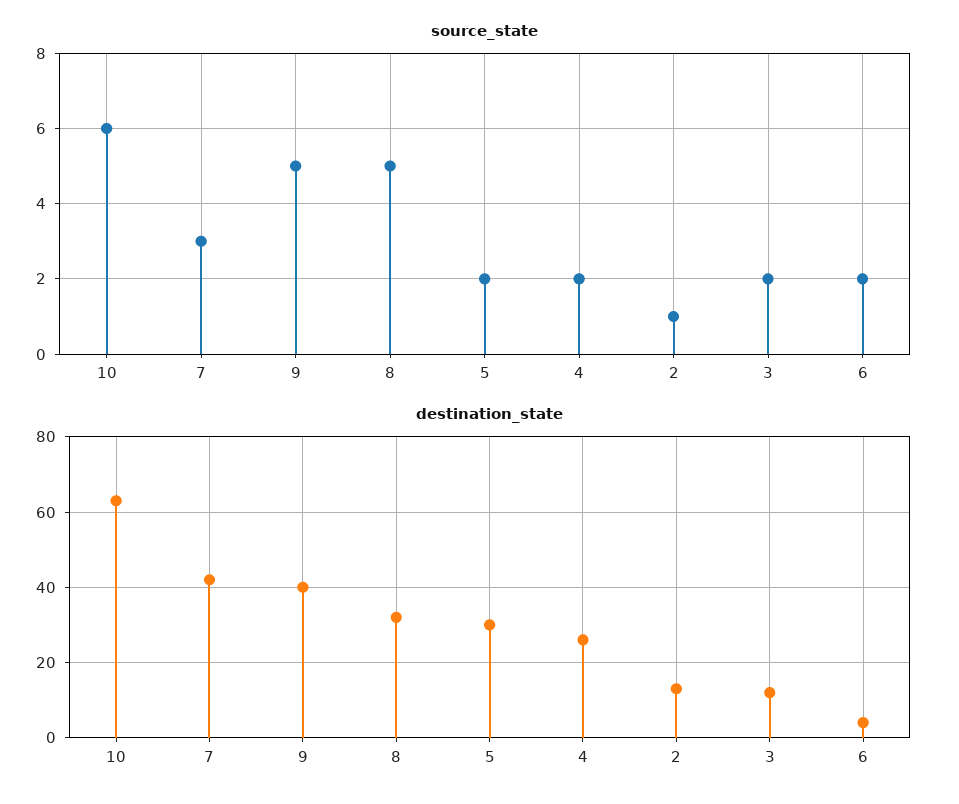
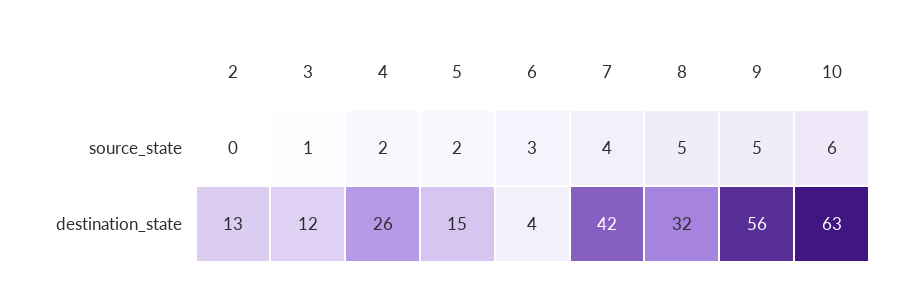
source_state, 7: 3 -> 4
source_state, 2: 1 -> 0
source_state, 3: 2 -> 1
source_state, 6: 2 -> 3
destination_state, 9: 40 -> 56
destination_state, 5: 30 -> 15

